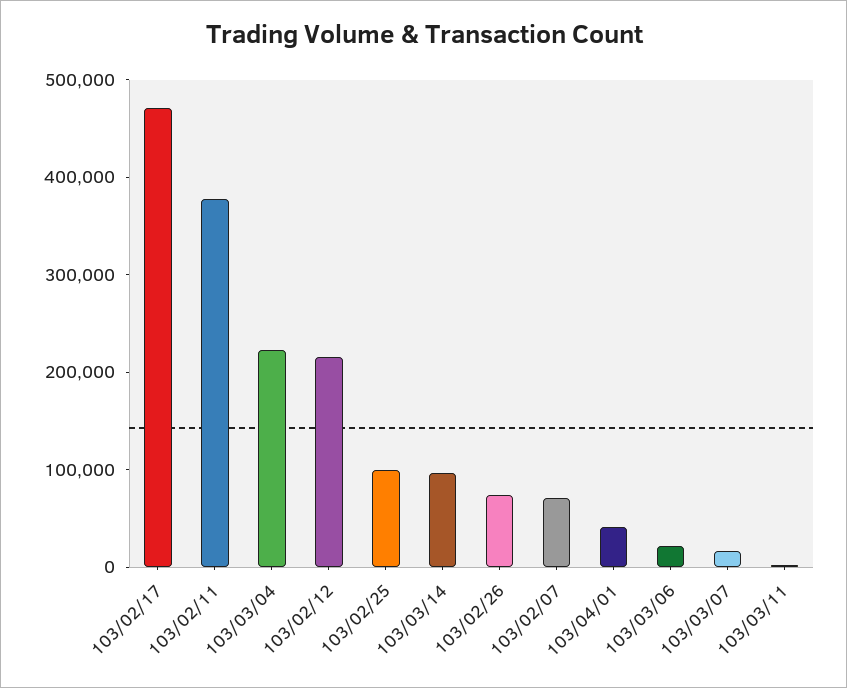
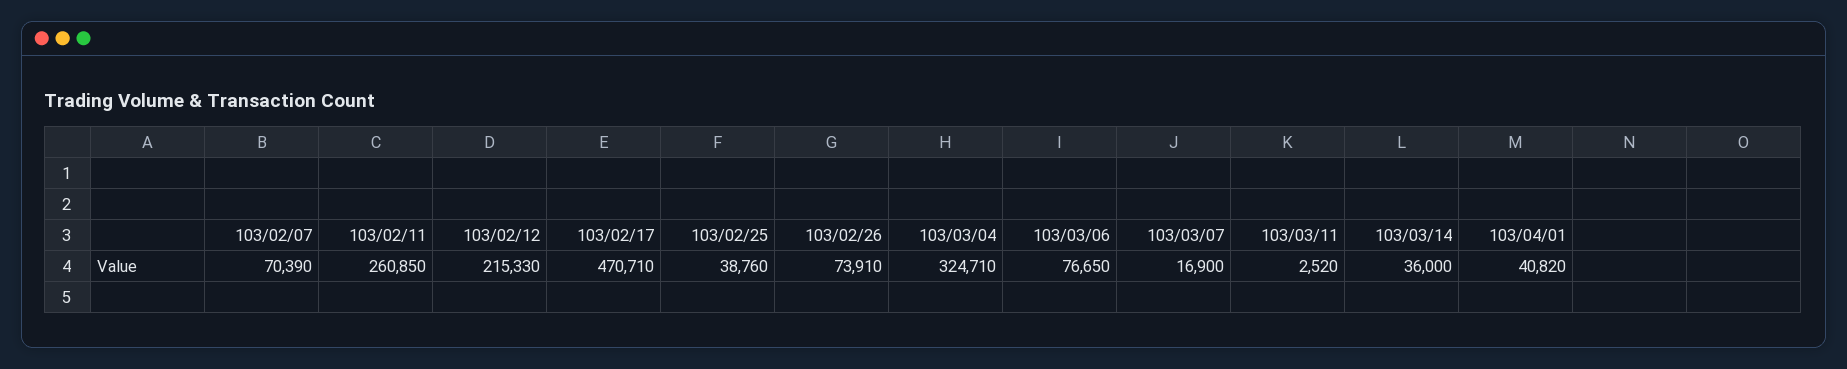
103/02/11: 380000 -> 260850
103/03/04: 220000 -> 324710
103/02/25: 100000 -> 38760
103/03/14: 100000 -> 36000
103/03/06: 20000 -> 76650

